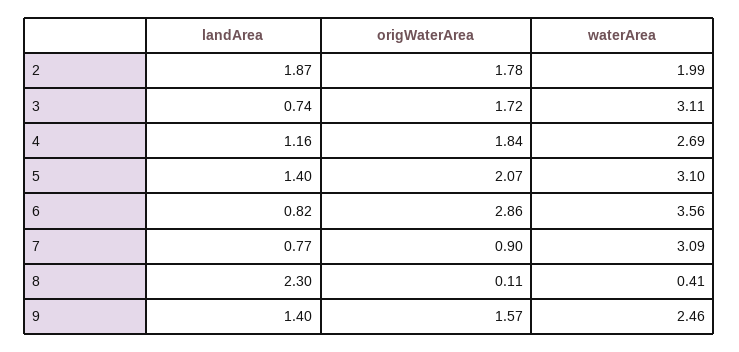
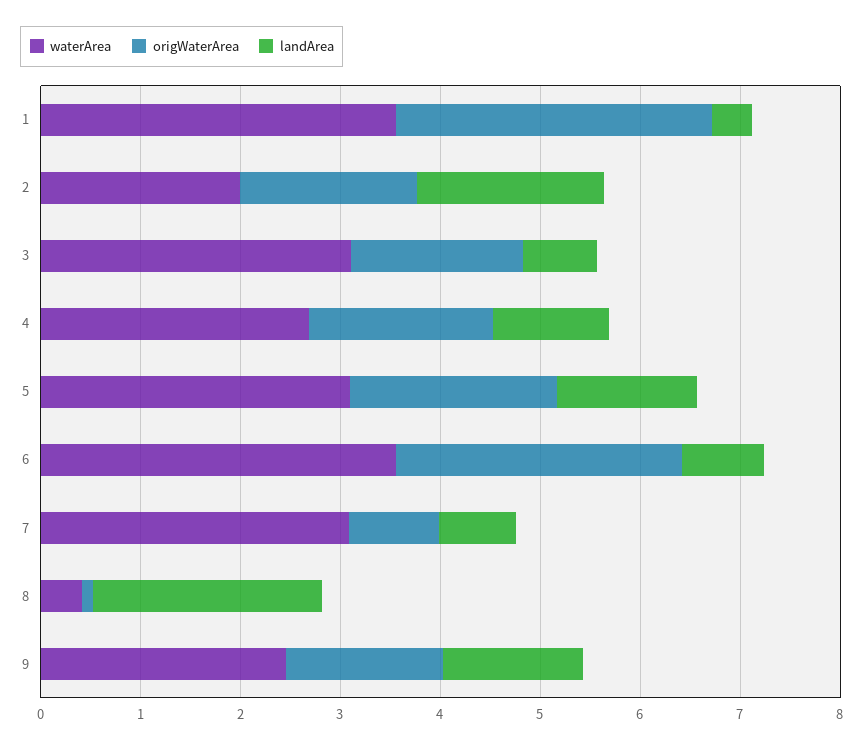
waterArea, 1: none -> 3.6
origWaterArea, 1: none -> 3.2
landArea, 1: none -> 0.4

